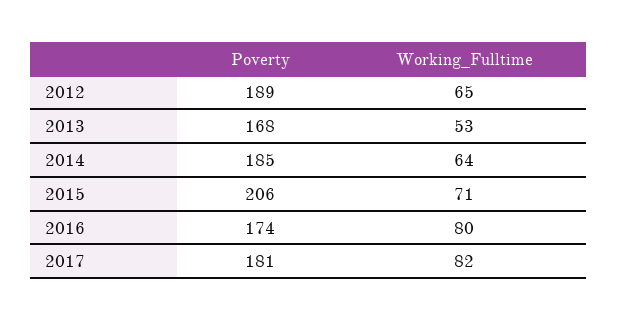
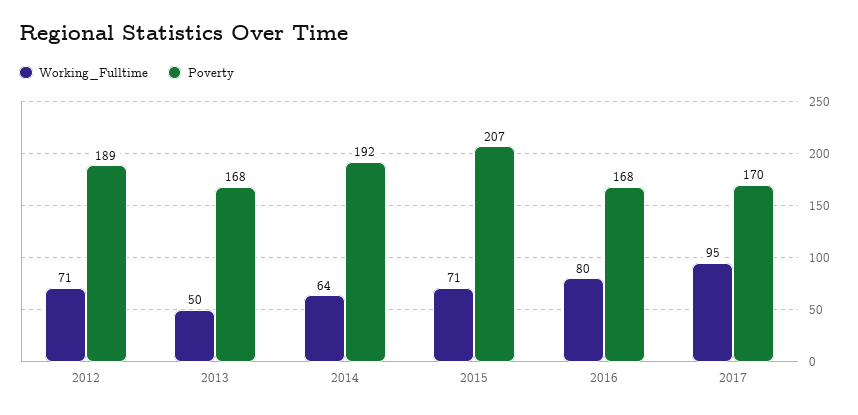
Working_Fulltime, 2012: 65 -> 71
Working_Fulltime, 2013: 53 -> 50
Poverty, 2014: 185 -> 192
Poverty, 2015: 206 -> 207
Poverty, 2016: 174 -> 168
Poverty, 2017: 181 -> 170
Working_Fulltime, 2017: 82 -> 95

